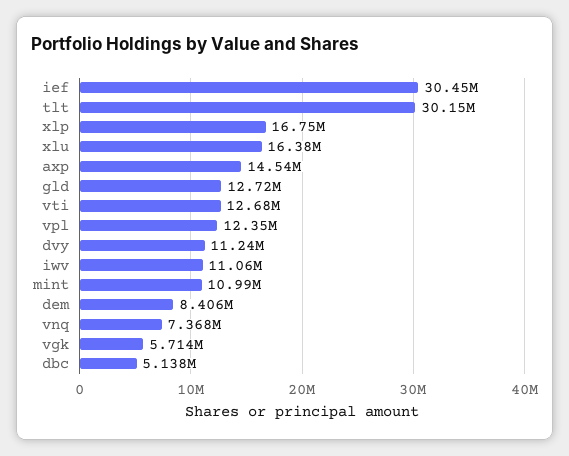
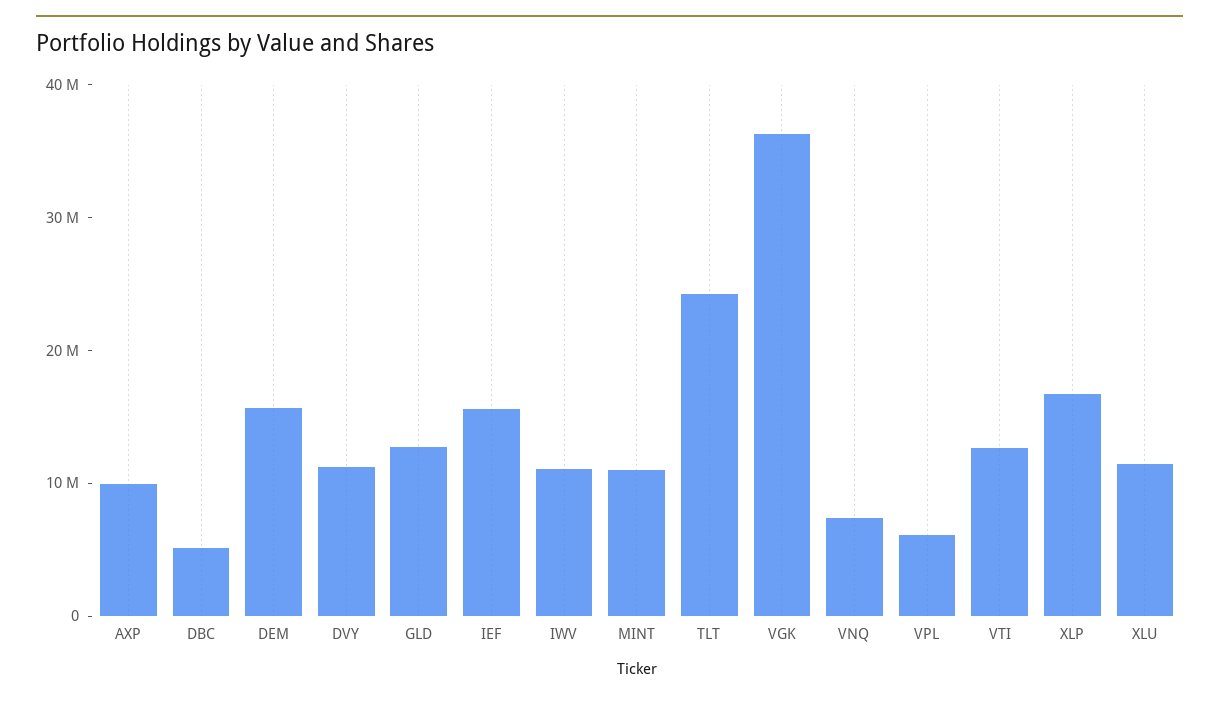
ief: 30450000 -> 16000000
tlt: 30150000 -> 24000000
xlu: 16380000 -> 12000000
axp: 14540000 -> 10000000
vpl: 12350000 -> 6000000
dem: 8406000 -> 16000000
vgk: 5714000 -> 36000000

